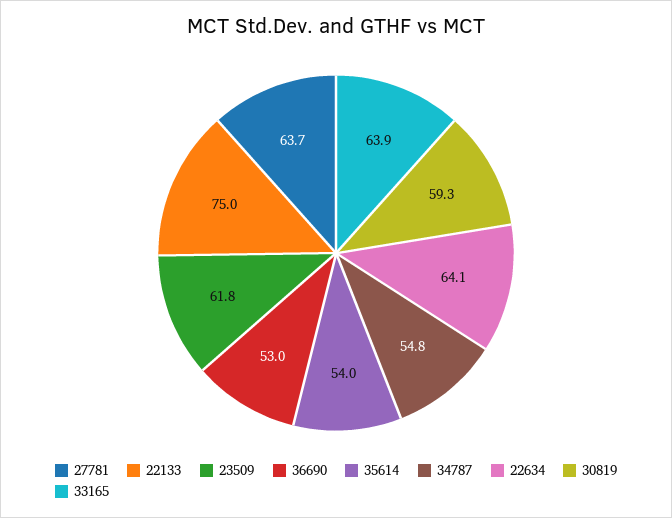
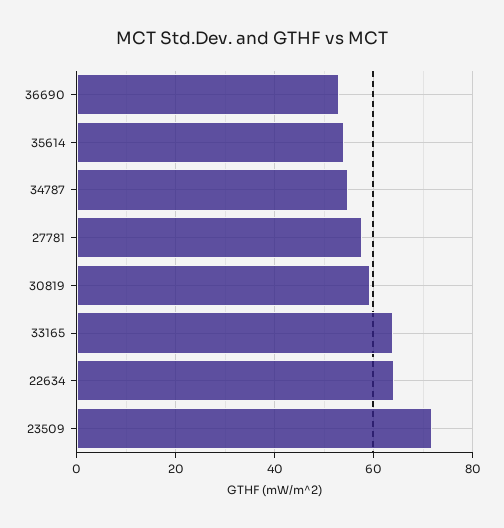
27781: 63.7 -> 58
22133: 75 -> none
23509: 61.8 -> 72

